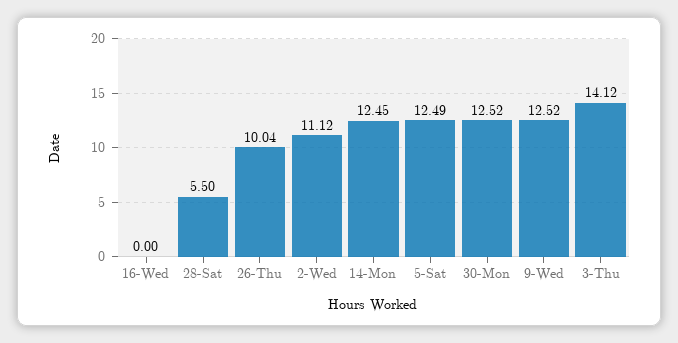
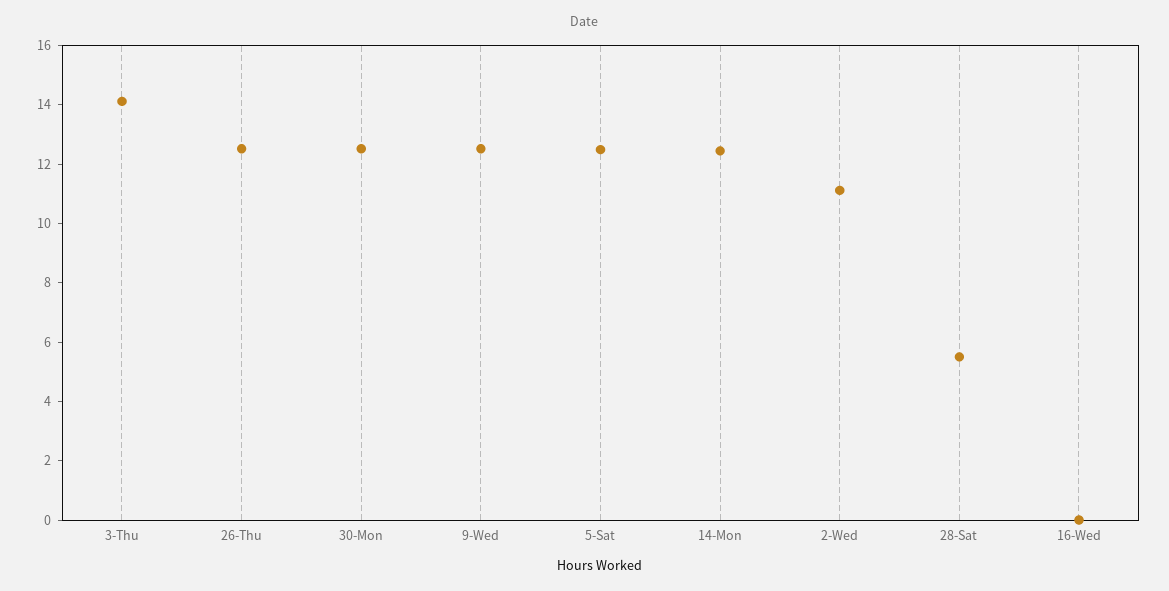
26-Thu: 10.04 -> 12.5

